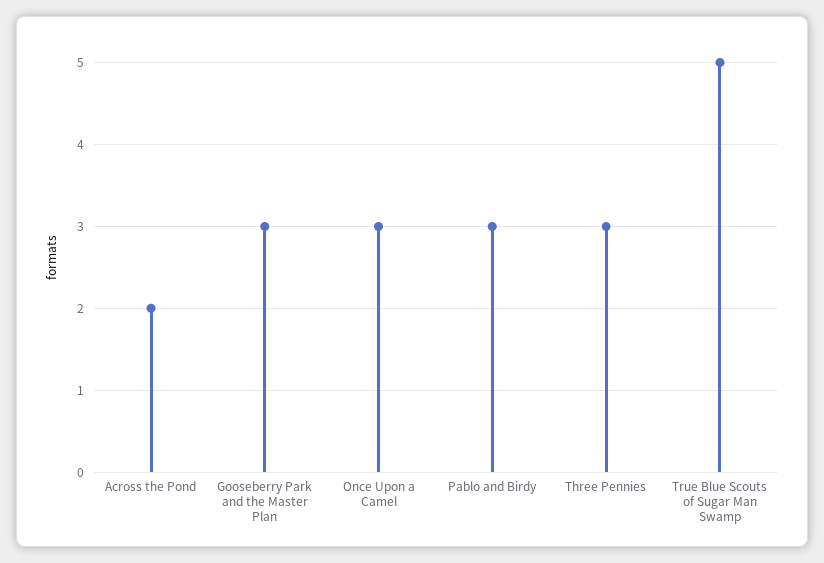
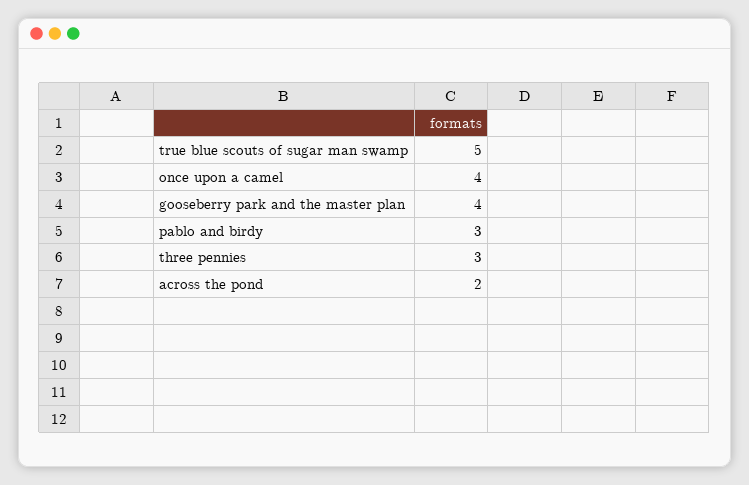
Gooseberry Park and the Master Plan: 3 -> 4
Once Upon a Camel: 3 -> 4

